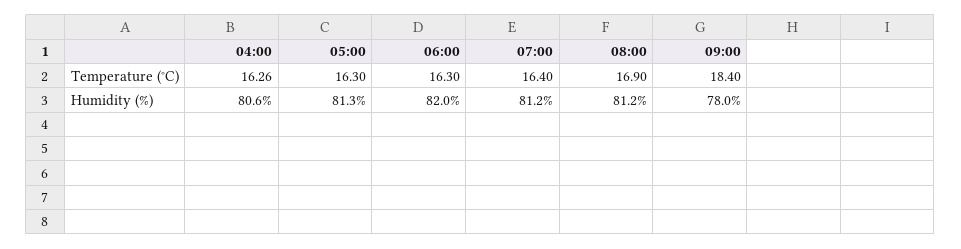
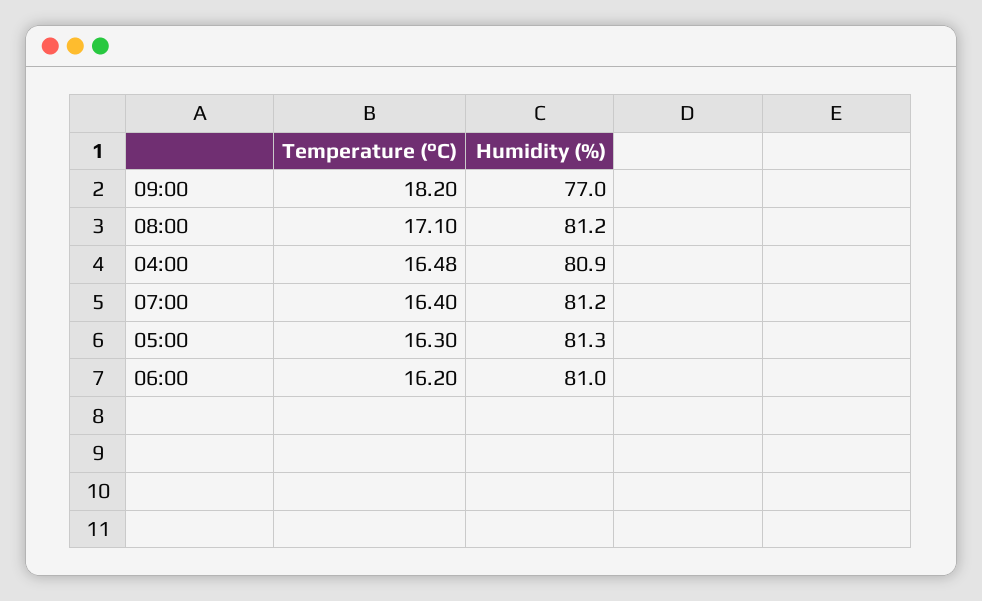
04:00, Temperature (°C): 16.26 -> 16.48
06:00, Temperature (°C): 16.3 -> 16.2
08:00, Temperature (°C): 16.9 -> 17.1
09:00, Temperature (°C): 18.4 -> 18.2
04:00, Humidity (%): 80.6 -> 80.9
06:00, Humidity (%): 82 -> 81
09:00, Humidity (%): 78 -> 77

